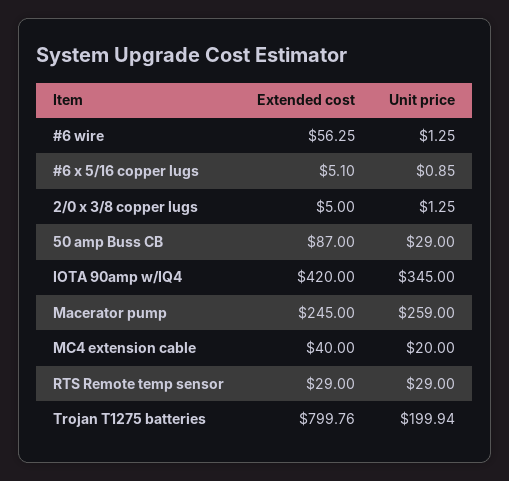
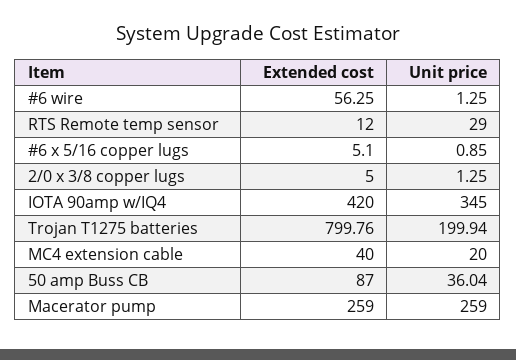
Unit price, 50 amp Buss CB: 29 -> 36.04
Extended cost, Macerator pump: 245 -> 259
Extended cost, RTS Remote temp sensor: 29 -> 12

